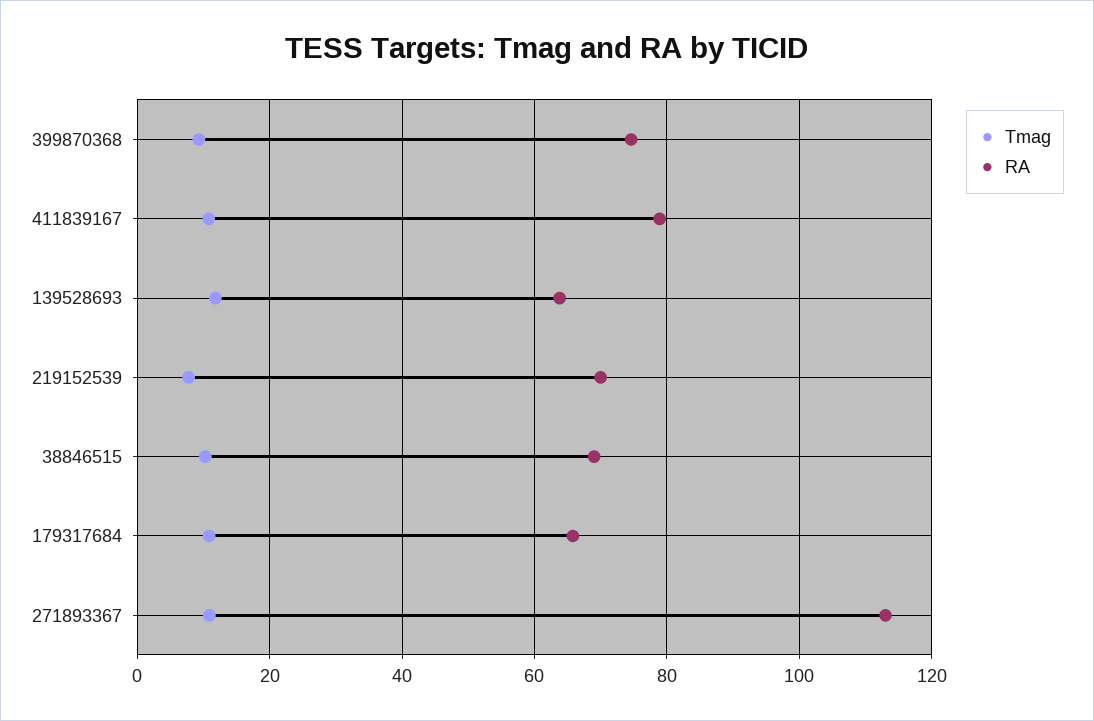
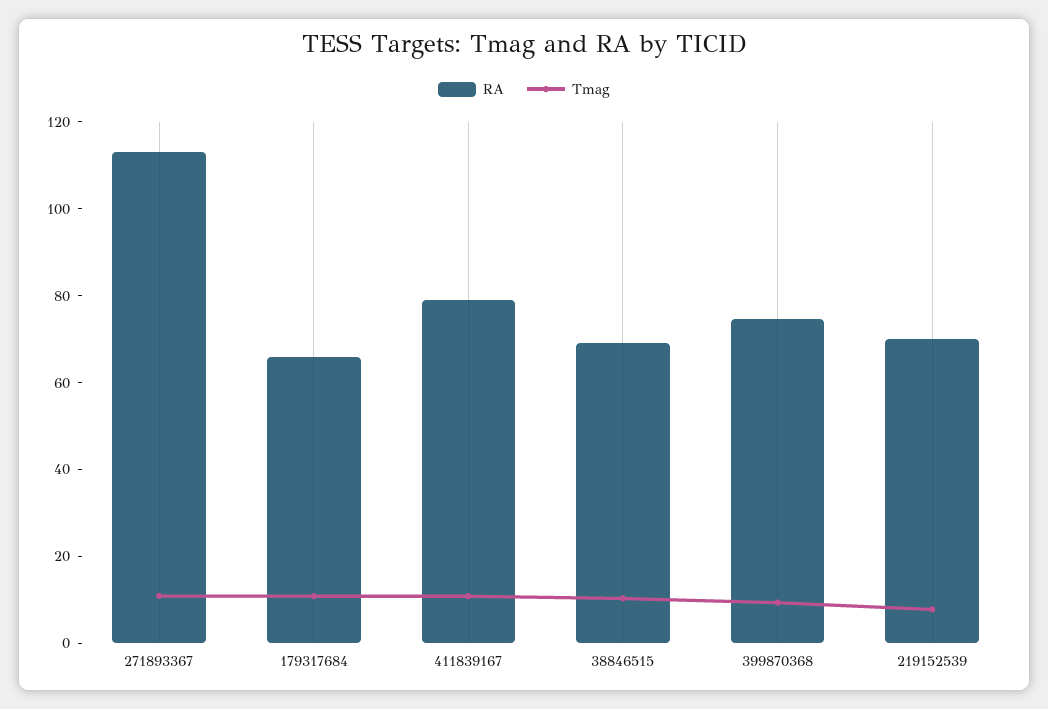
Tmag, 139528693: 12 -> none
RA, 139528693: 64 -> none

